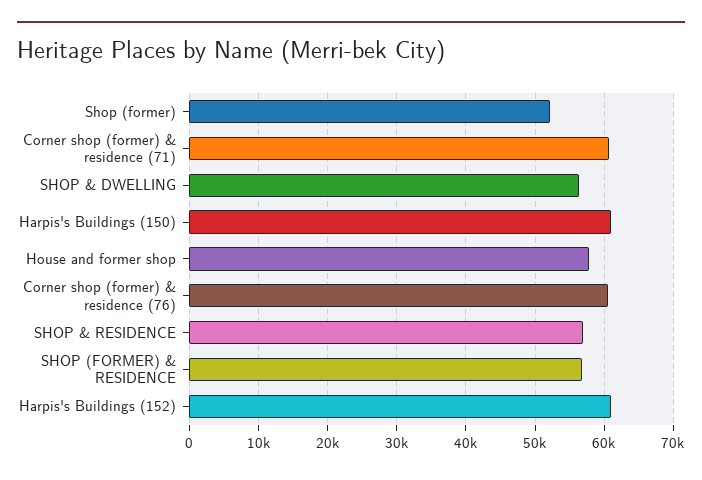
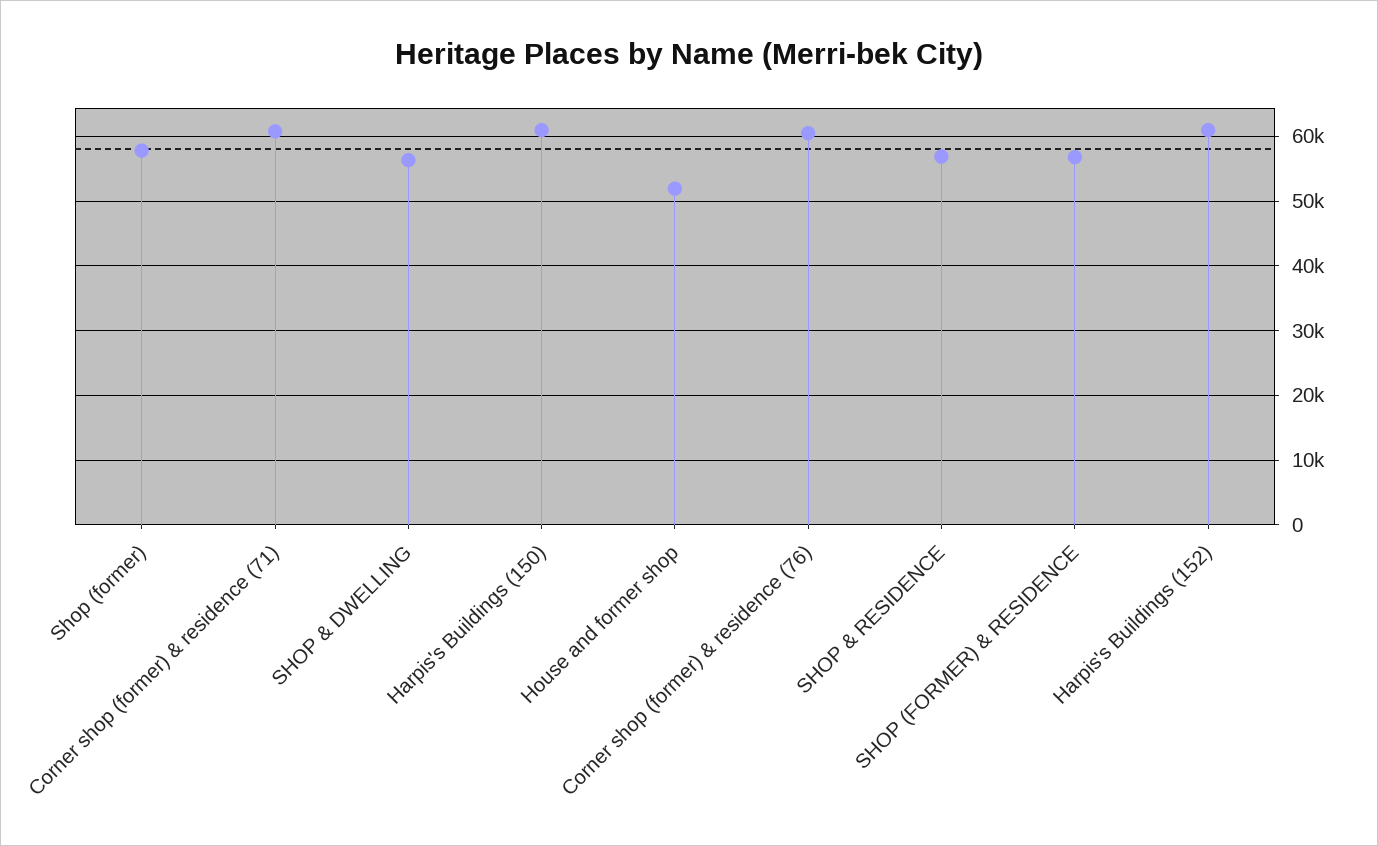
Shop (former): 52000 -> 58000
House and former shop: 58000 -> 52000

